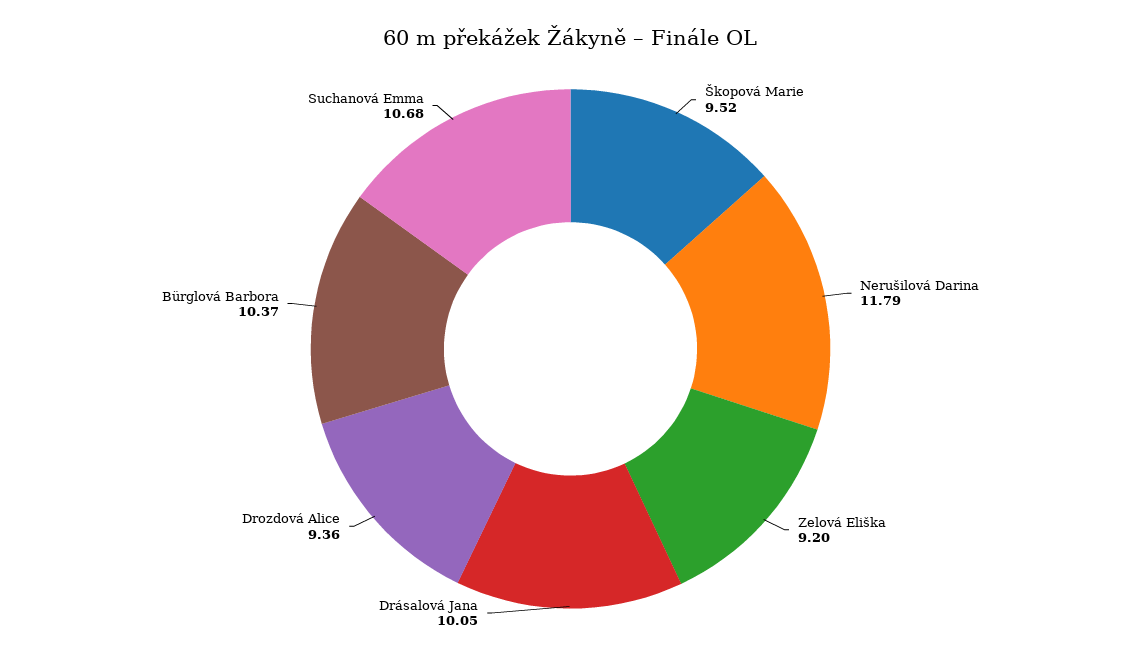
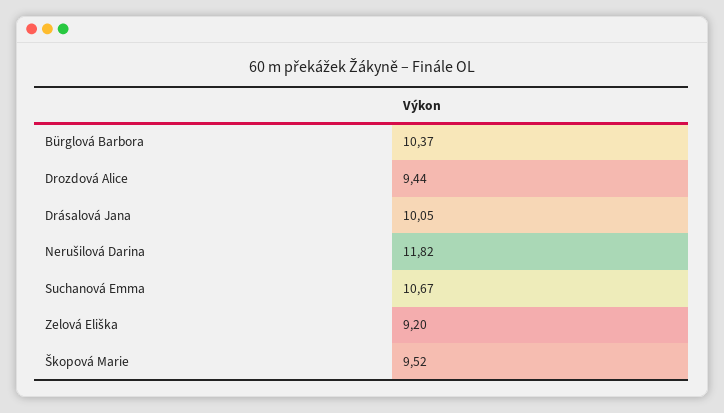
Nerušilová Darina: 11.79 -> 11.82
Drozdová Alice: 9.36 -> 9.44
Suchanová Emma: 10.68 -> 10.67

